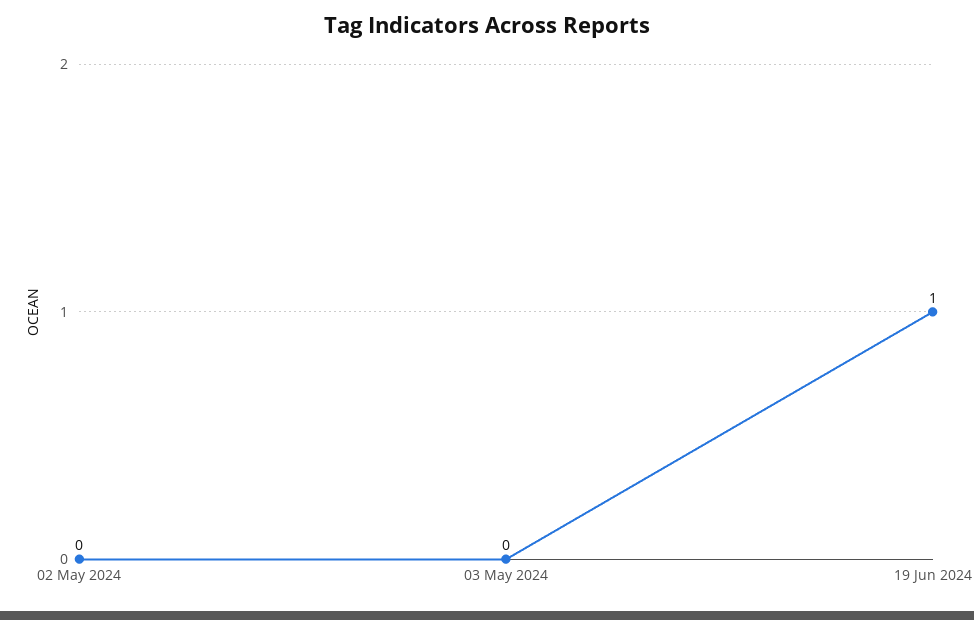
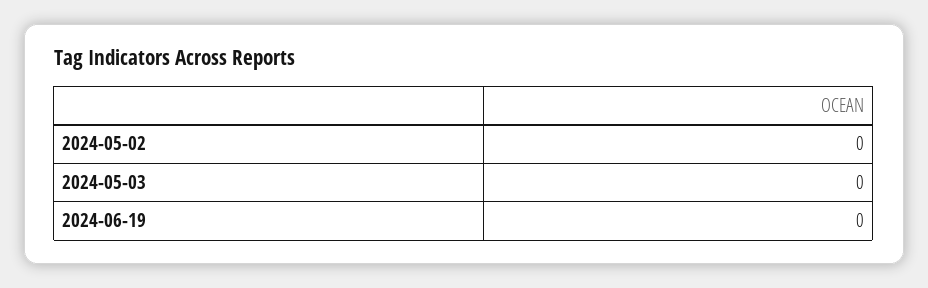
19 Jun 2024: 1 -> 0

